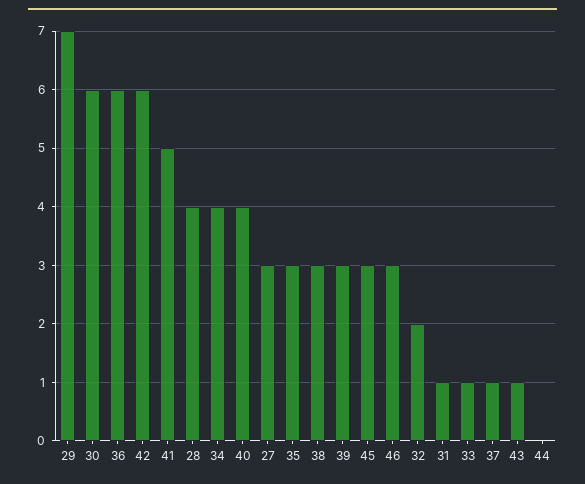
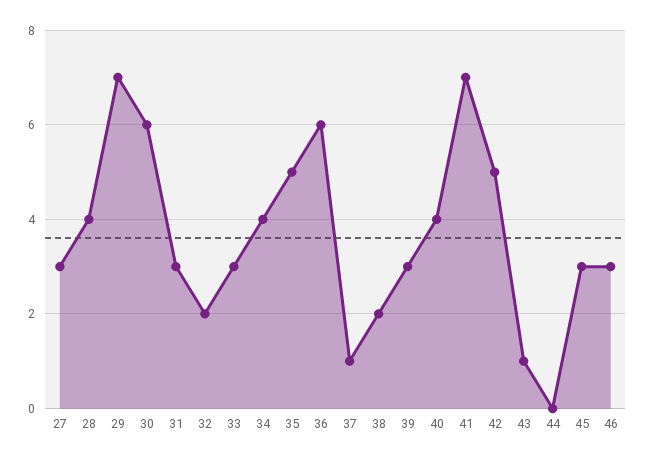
42: 6 -> 5
41: 5 -> 7
35: 3 -> 5
38: 3 -> 2
31: 1 -> 3
33: 1 -> 3

